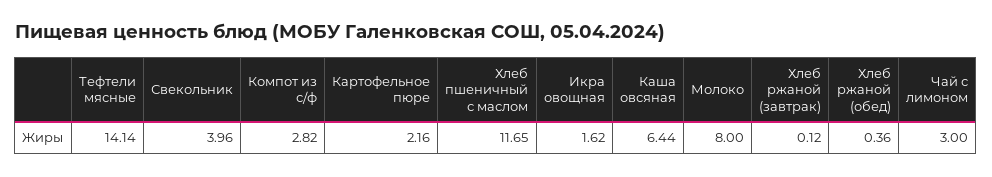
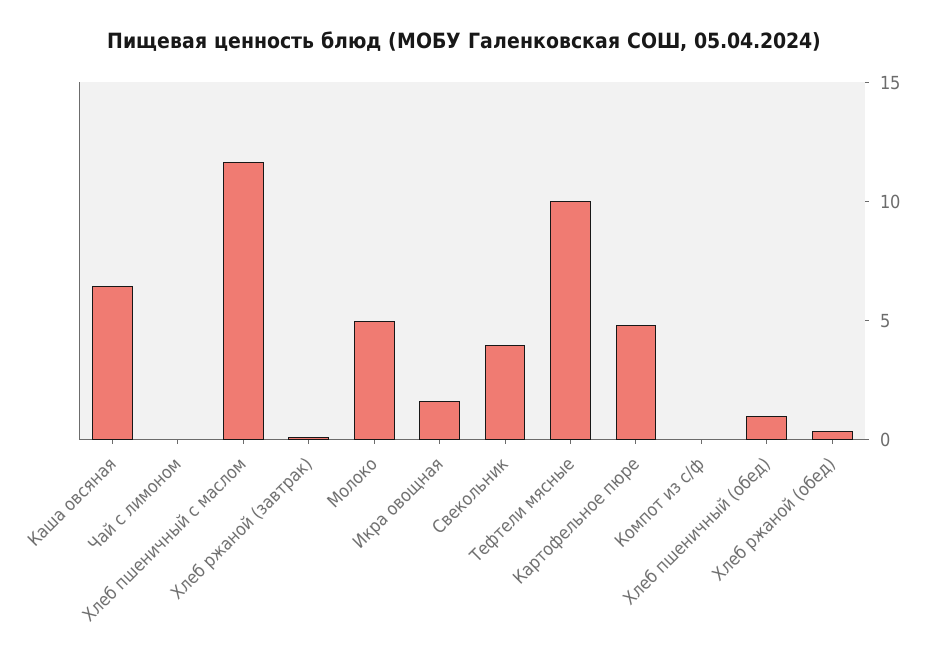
Тефтели мясные: 14.14 -> 10
Компот из с/ф: 2.82 -> 0
Картофельное пюре: 2.16 -> 5
Молоко: 8 -> 5
Чай с лимоном: 3 -> 0
Хлеб пшеничный (обед): none -> 1

